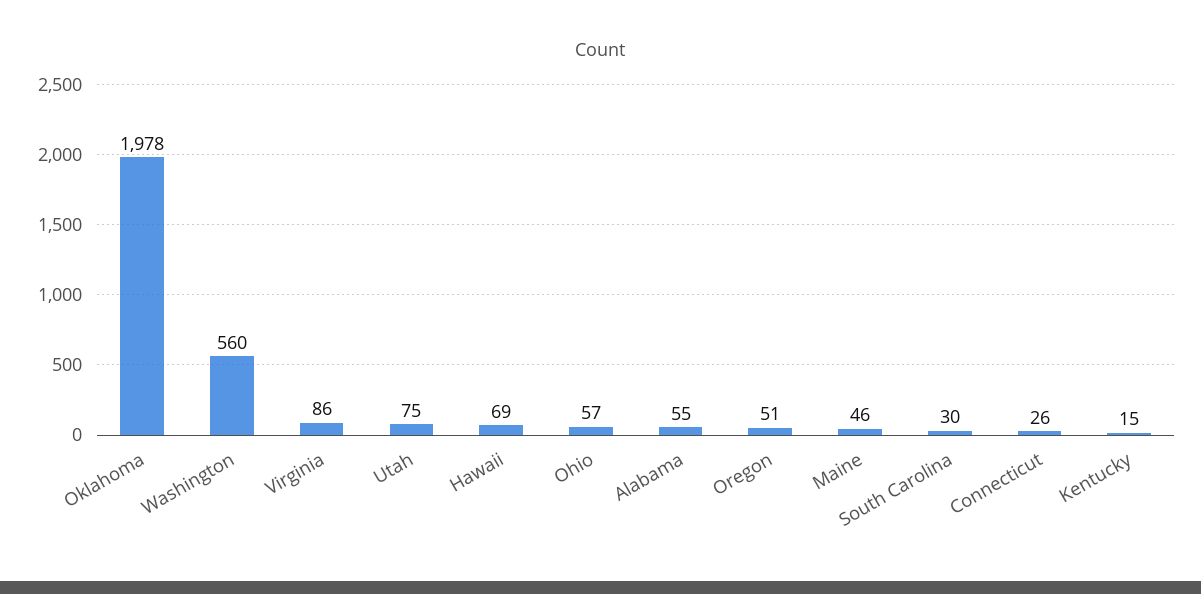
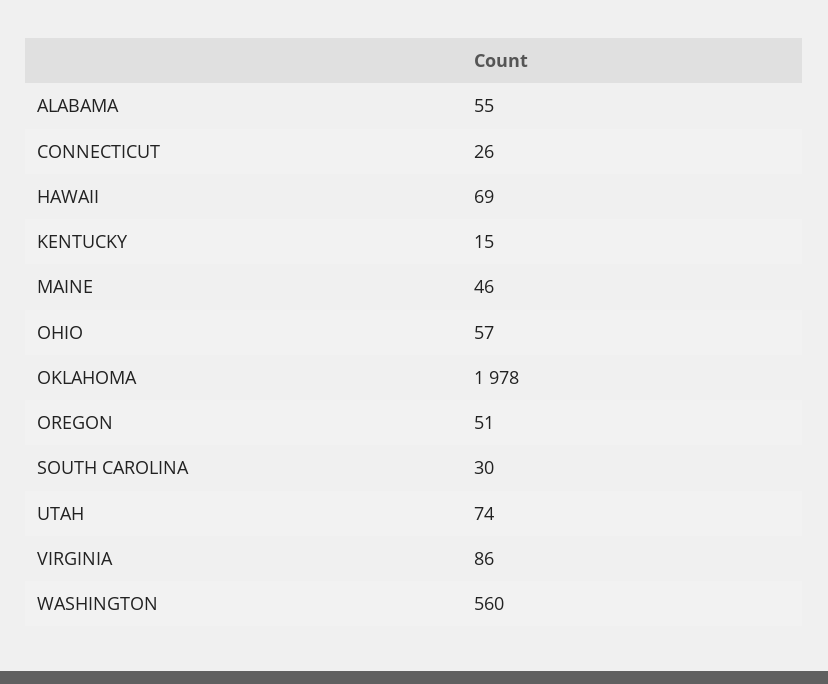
Utah: 75 -> 74

